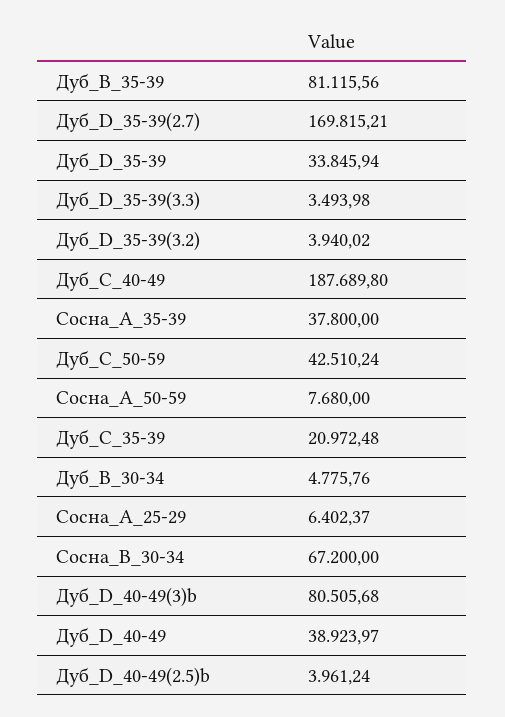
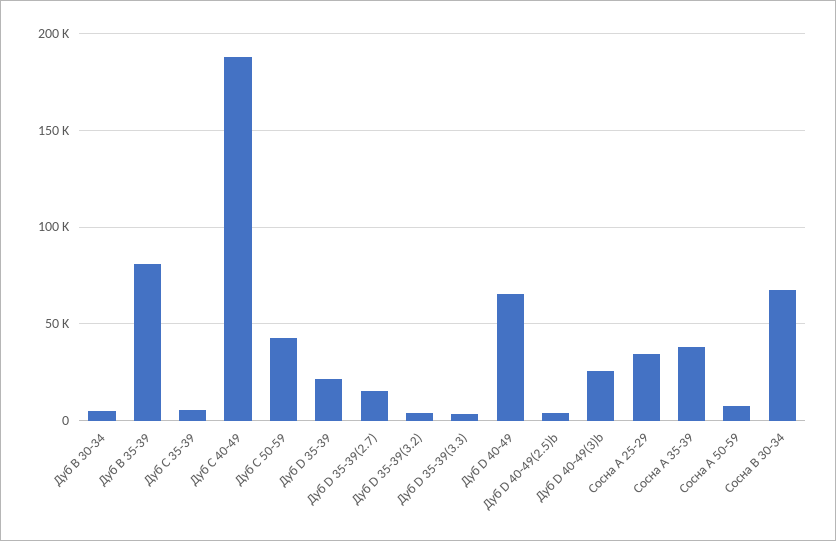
Дуб_D_35-39(2.7): 169815.21 -> 15000
Дуб_D_35-39: 33845.94 -> 20000
Дуб_C_35-39: 20972.48 -> 5000
Сосна_A_25-29: 6402.37 -> 35000
Дуб_D_40-49(3)b: 80505.68 -> 25000
Дуб_D_40-49: 38923.97 -> 65000

